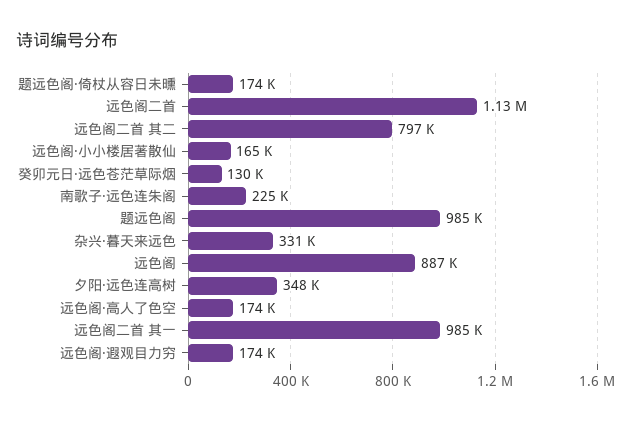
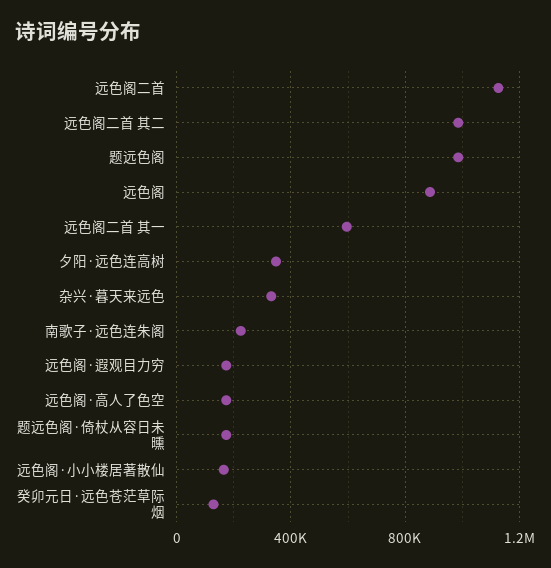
远色阁二首 其二: 797000 -> 1000000
远色阁二首 其一: 985000 -> 600000

